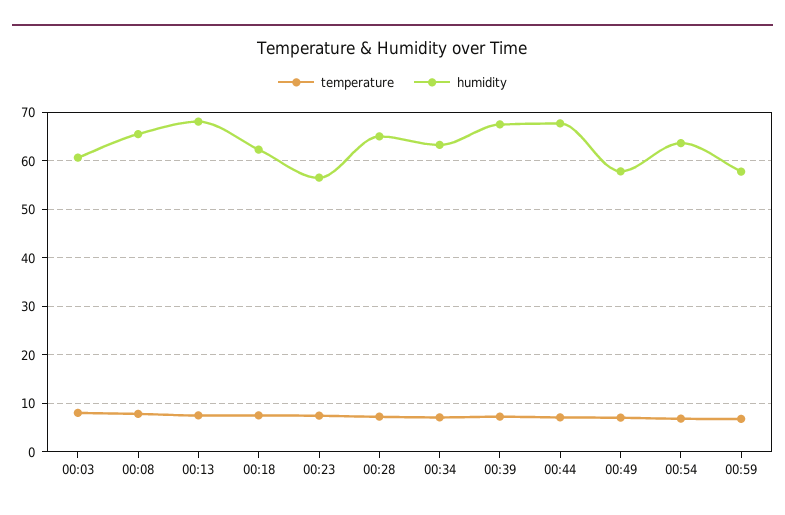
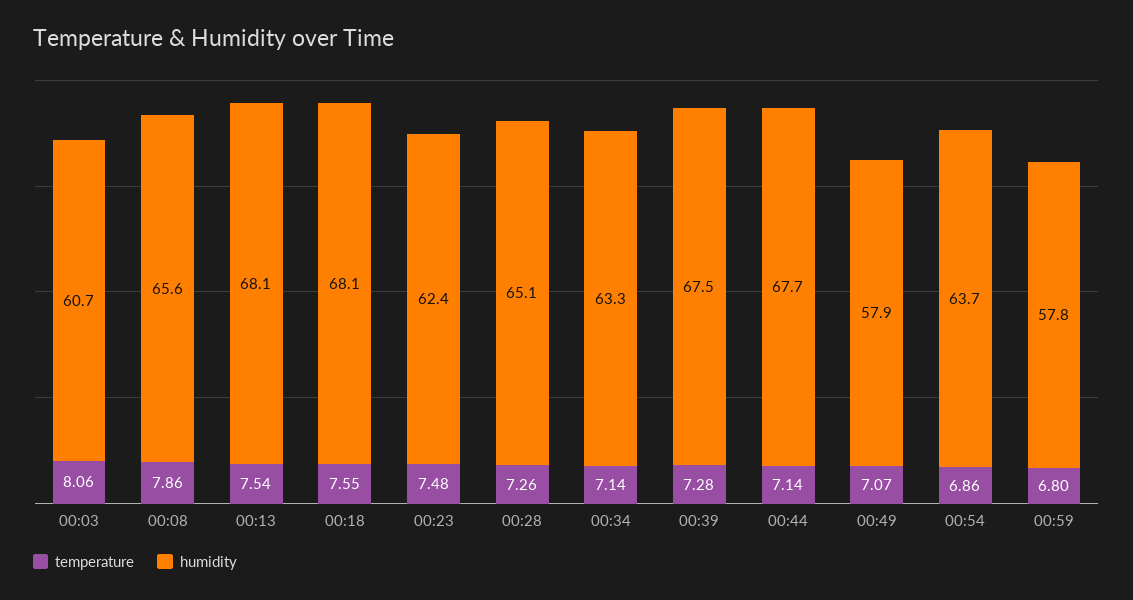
humidity, 00:18: 62 -> 68.1
humidity, 00:23: 56 -> 62.4

